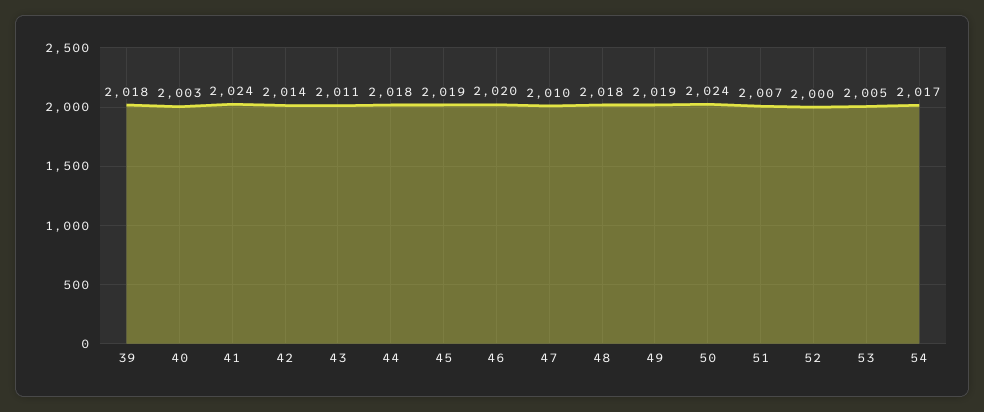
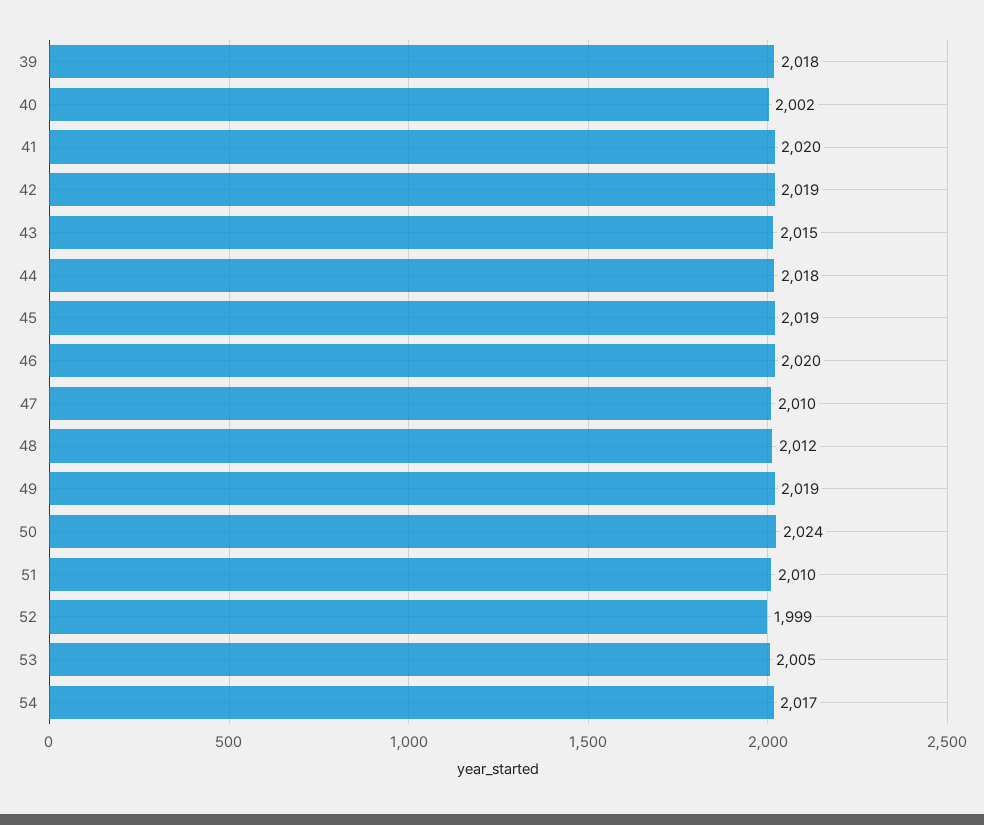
40: 2003 -> 2002
41: 2024 -> 2020
42: 2014 -> 2019
43: 2011 -> 2015
48: 2018 -> 2012
51: 2007 -> 2010
52: 2000 -> 1999

